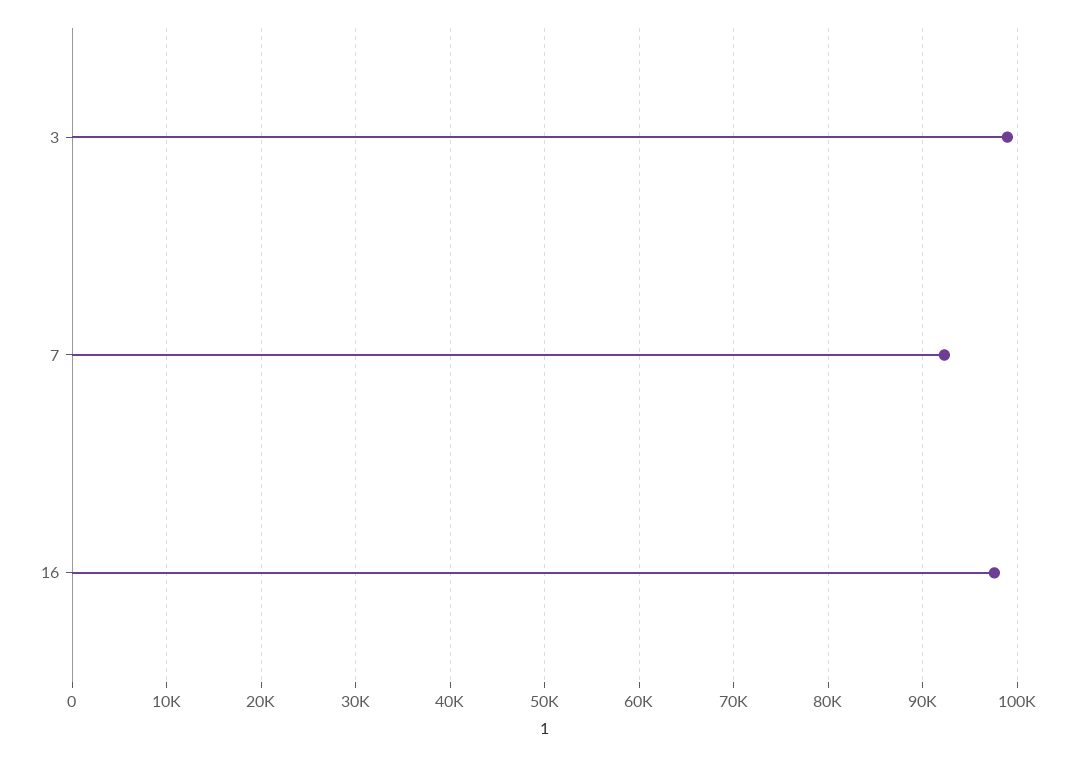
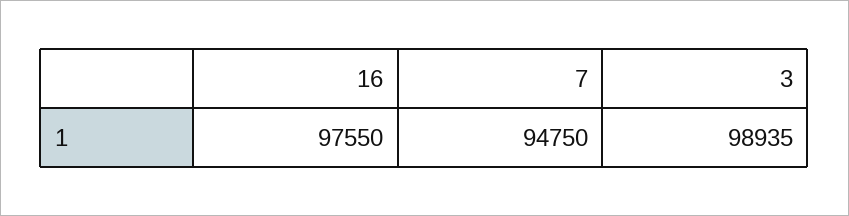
7: 92000 -> 94750

